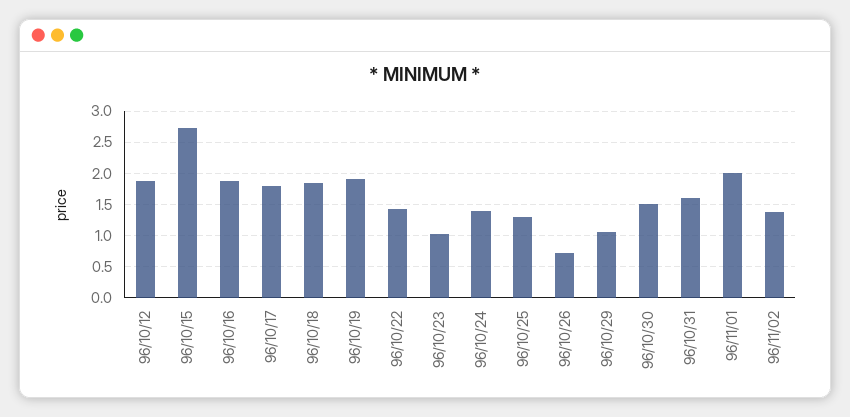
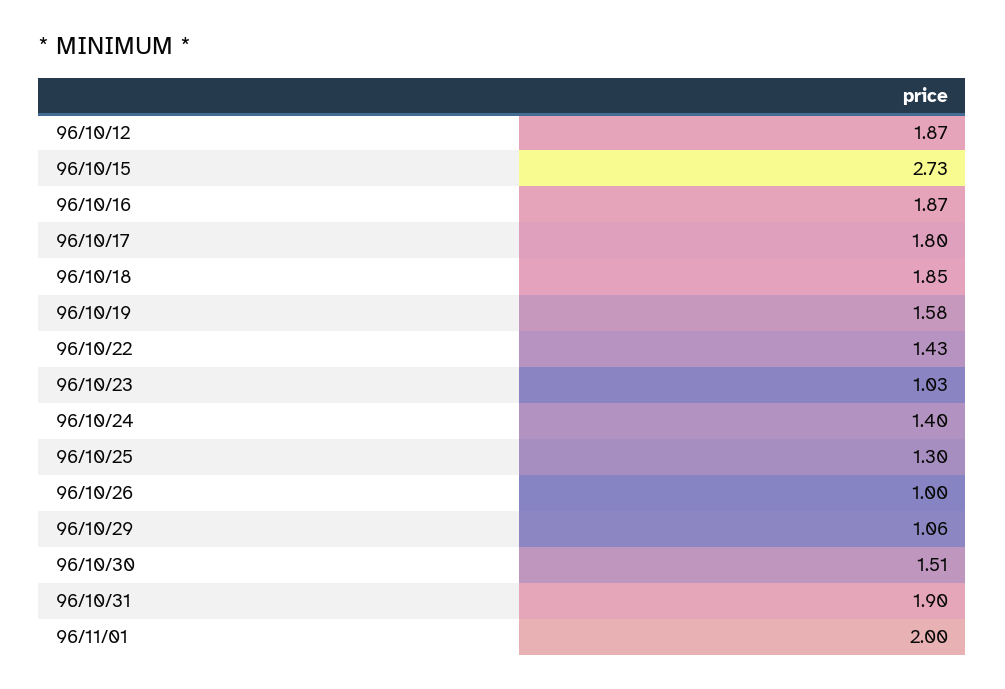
96/10/19: 1.9 -> 1.58
96/10/26: 0.7 -> 1
96/10/31: 1.6 -> 1.9
96/11/02: 1.4 -> none

